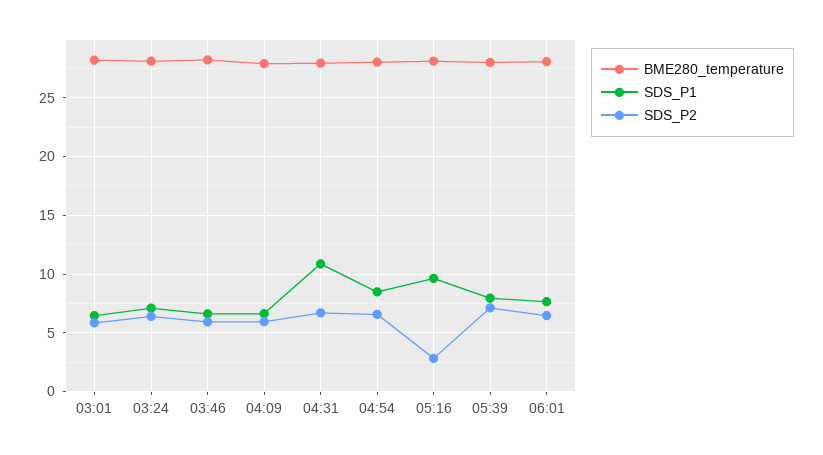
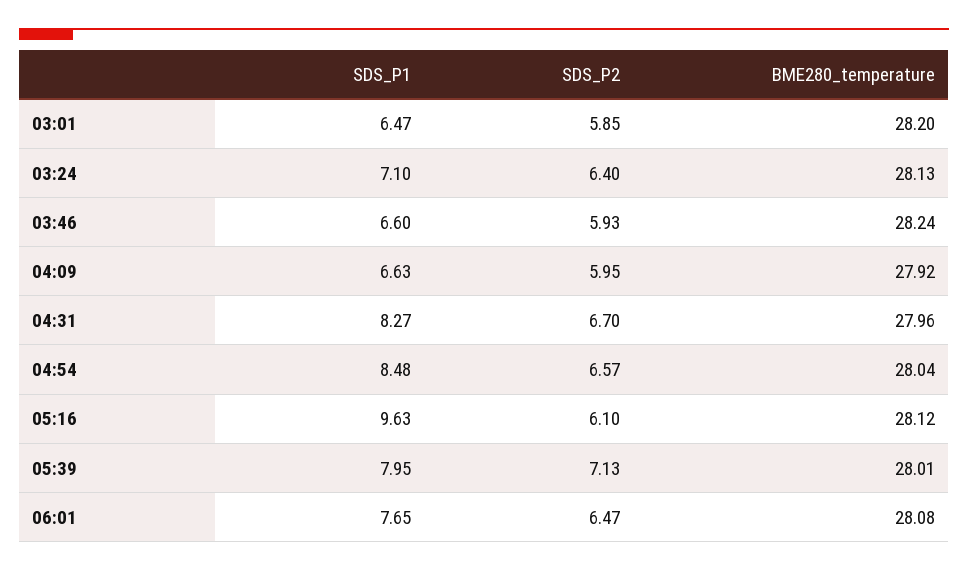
SDS_P1, 04:31: 11 -> 8.27
SDS_P2, 05:16: 3 -> 6.1

